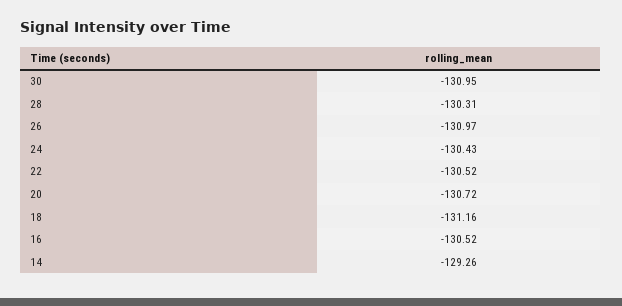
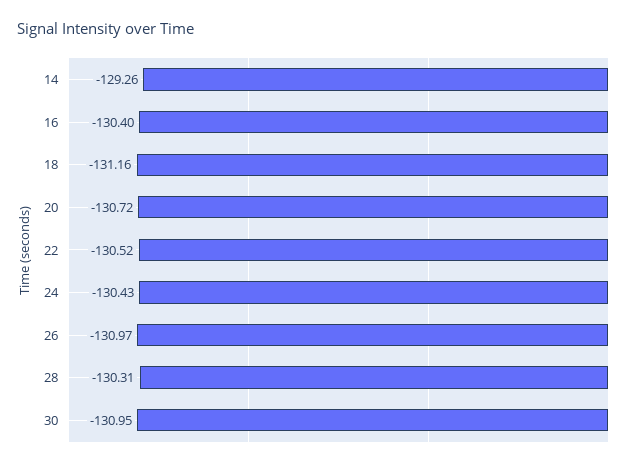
16: -130.52 -> -130.4

